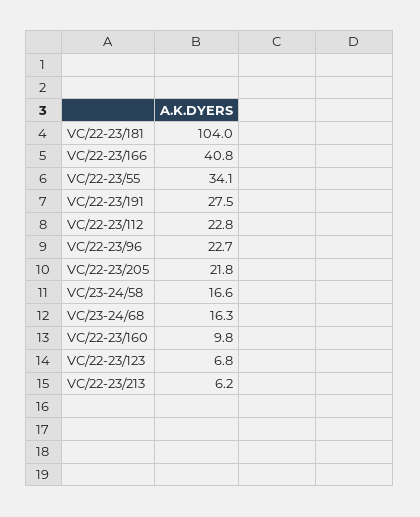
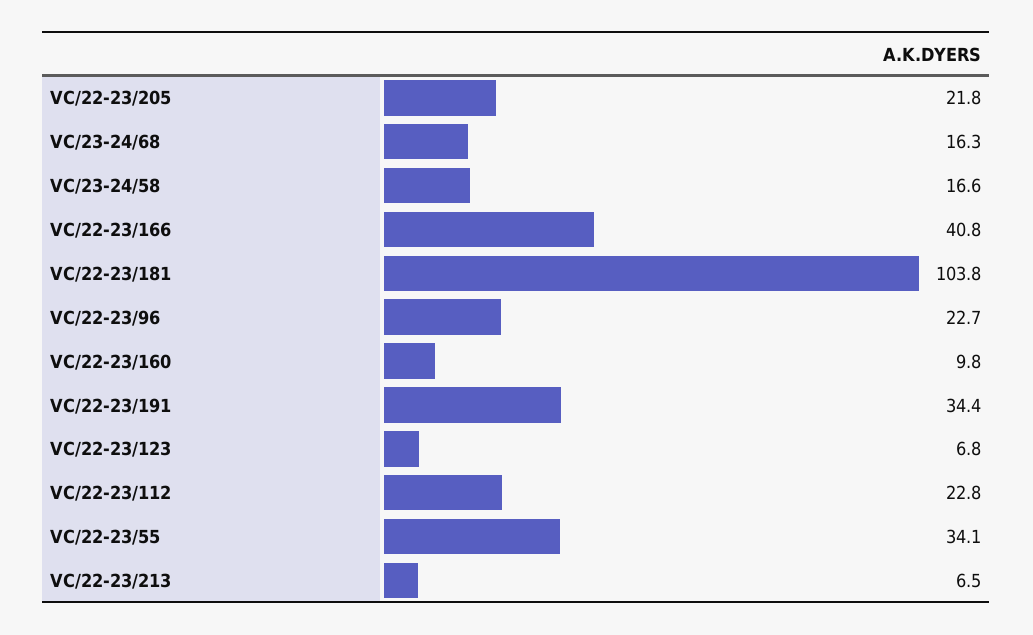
VC/22-23/181: 104 -> 103.8
VC/22-23/191: 27.5 -> 34.4
VC/22-23/213: 6.2 -> 6.5

